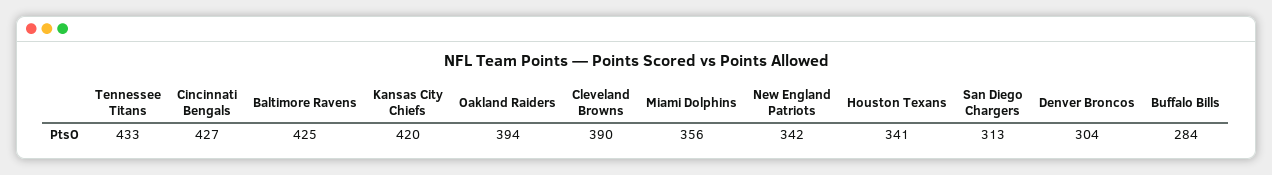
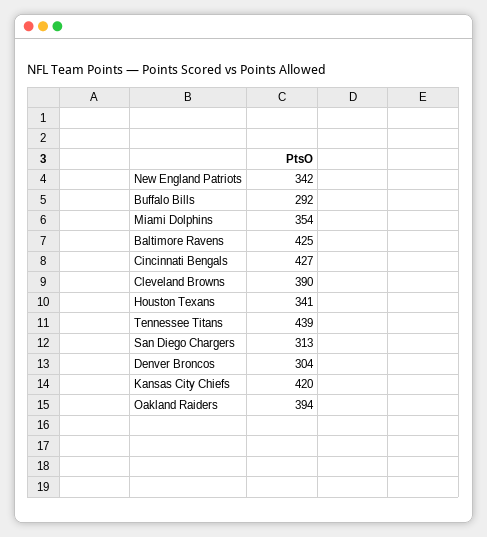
Tennessee Titans: 433 -> 439
Miami Dolphins: 356 -> 354
Buffalo Bills: 284 -> 292

